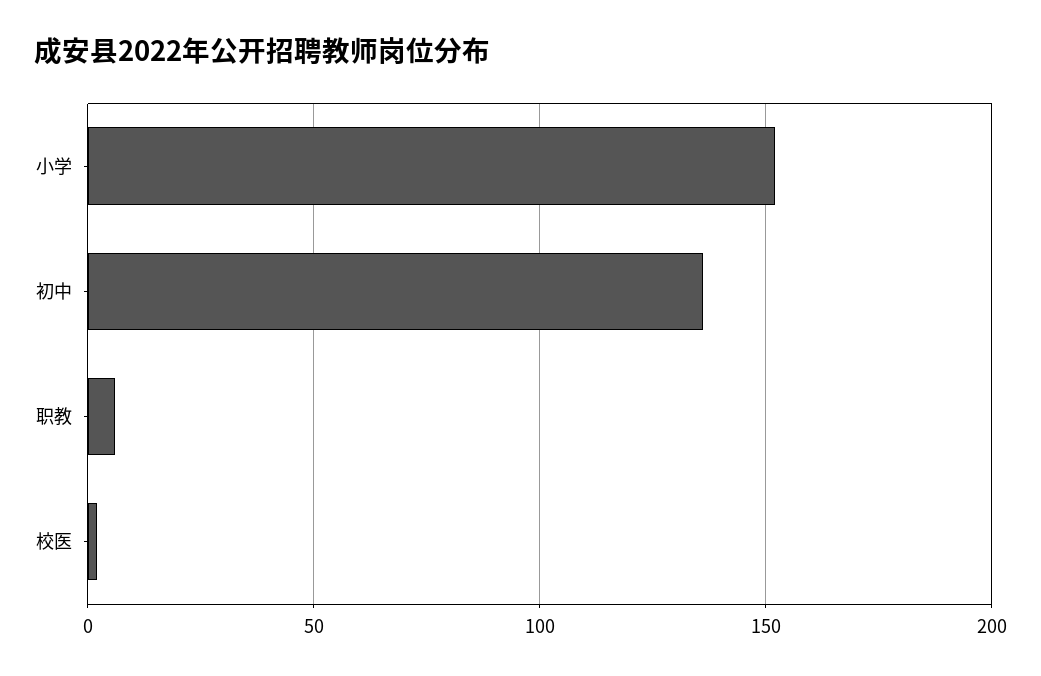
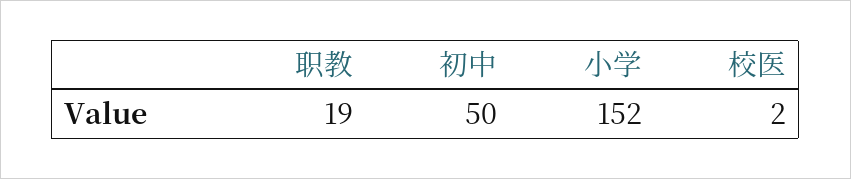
初中: 135 -> 50
职教: 5 -> 19

